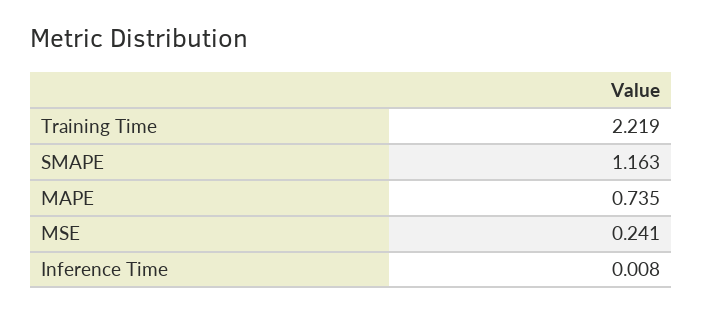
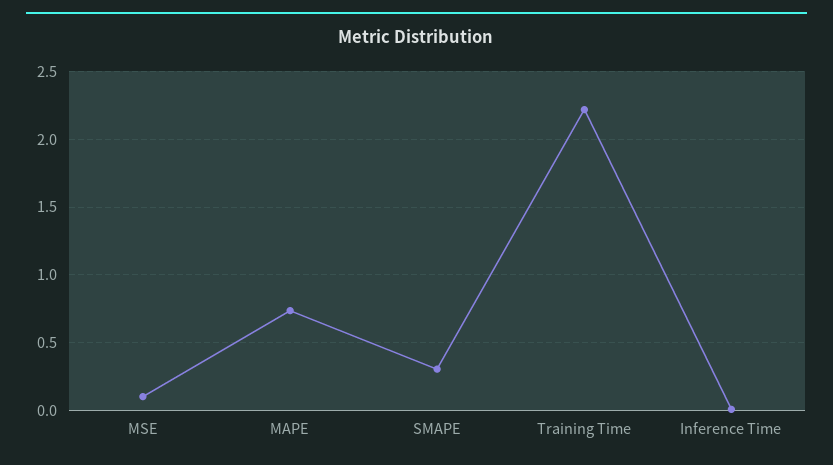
SMAPE: 1.163 -> 0.3
MSE: 0.241 -> 0.1

